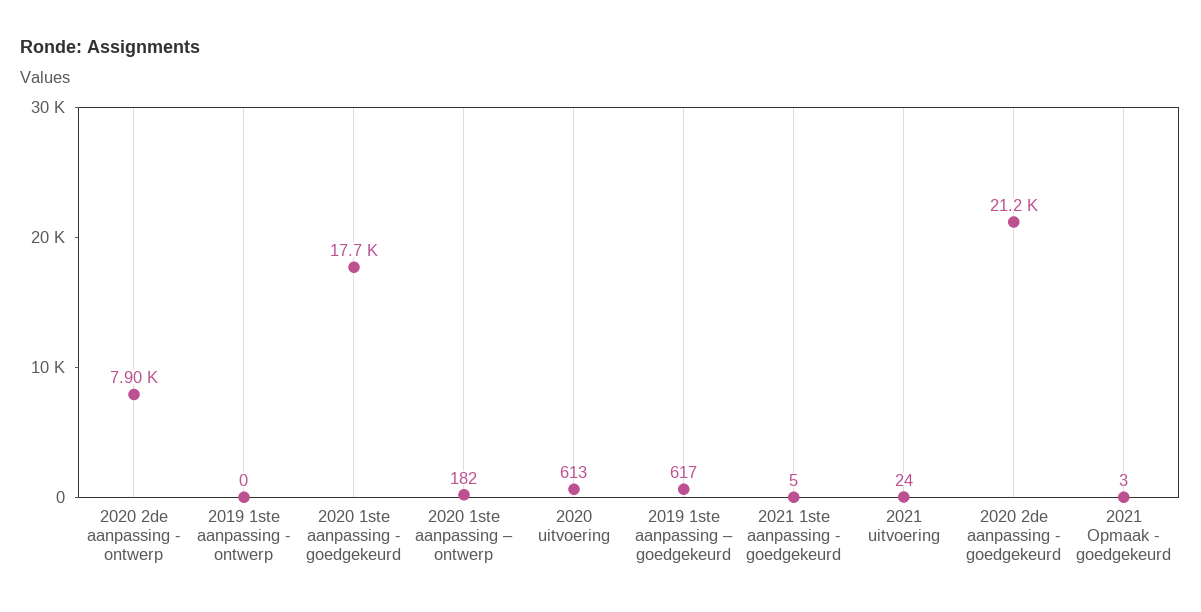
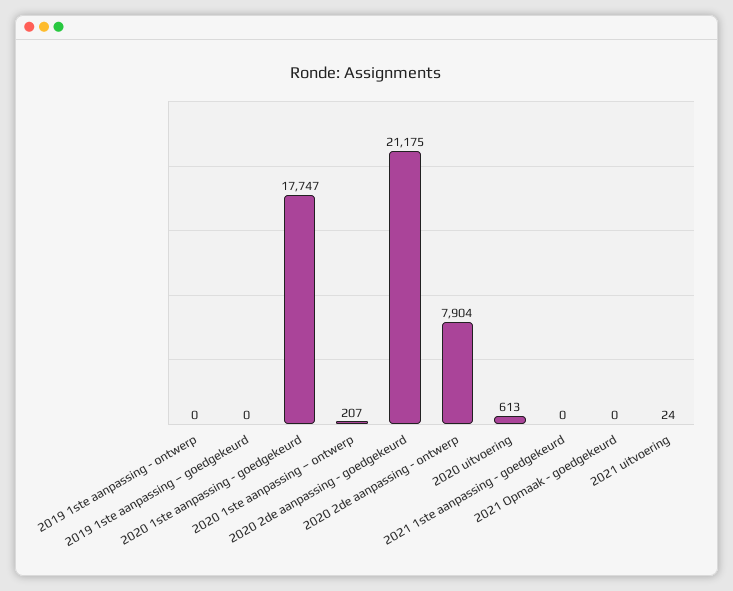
2020 1ste aanpassing – ontwerp: 182 -> 207
2019 1ste aanpassing – goedgekeurd: 617 -> 0
2021 1ste aanpassing - goedgekeurd: 5 -> 0
2021 Opmaak - goedgekeurd: 3 -> 0

